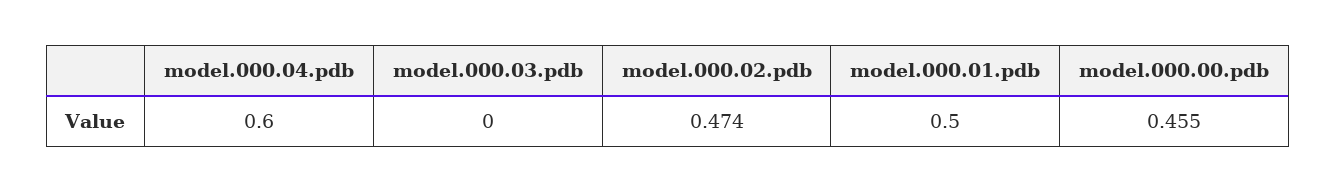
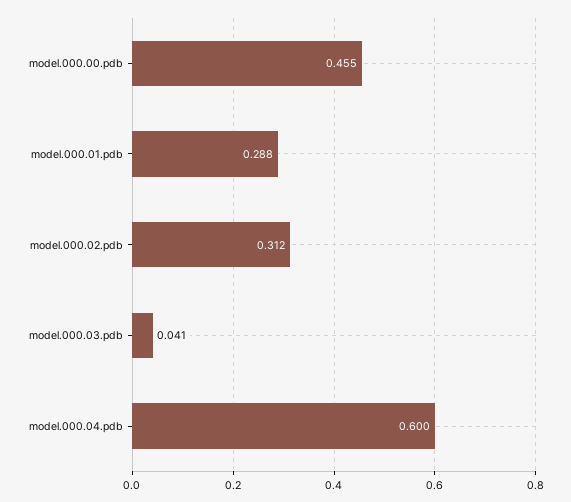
model.000.03.pdb: 0 -> 0.041
model.000.02.pdb: 0.474 -> 0.312
model.000.01.pdb: 0.5 -> 0.288

